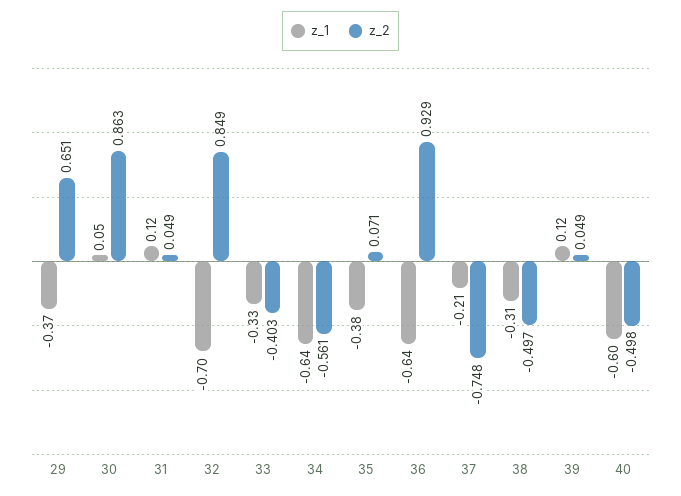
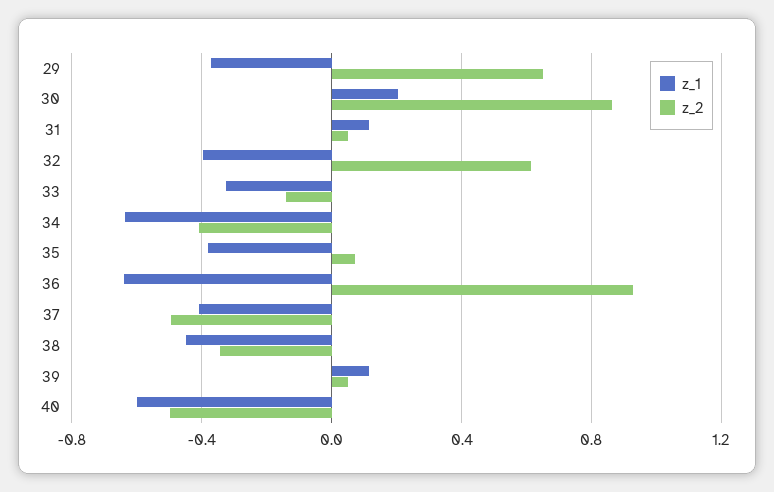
z_1, 30: 0.05 -> 0.2
z_1, 32: -0.7 -> -0.4
z_2, 32: 0.849 -> 0.6
z_2, 33: -0.403 -> -0.15
z_2, 34: -0.561 -> -0.4
z_1, 37: -0.21 -> -0.4
z_2, 37: -0.748 -> -0.5
z_1, 38: -0.31 -> -0.45
z_2, 38: -0.497 -> -0.35

